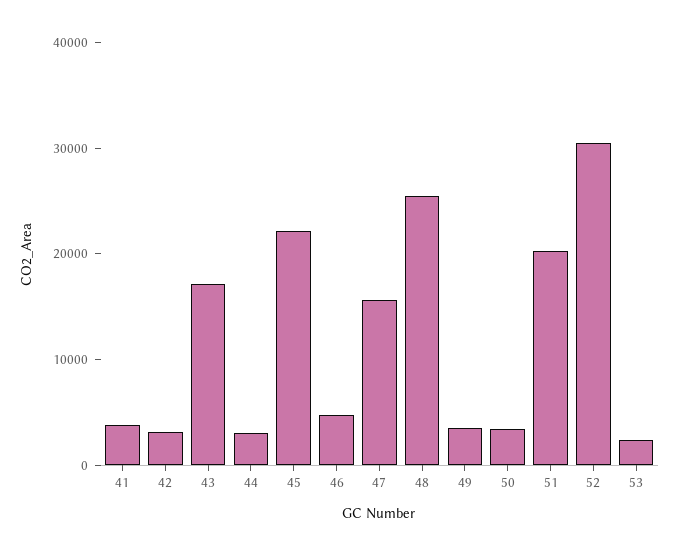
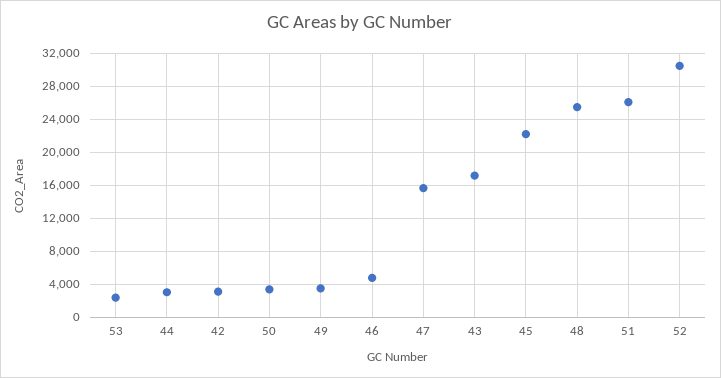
41: 4000 -> none
51: 20000 -> 26000

